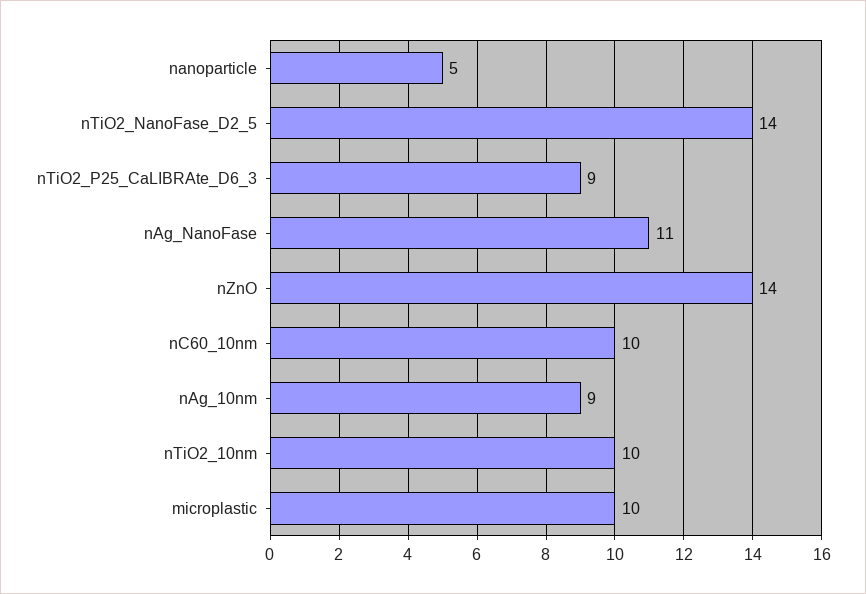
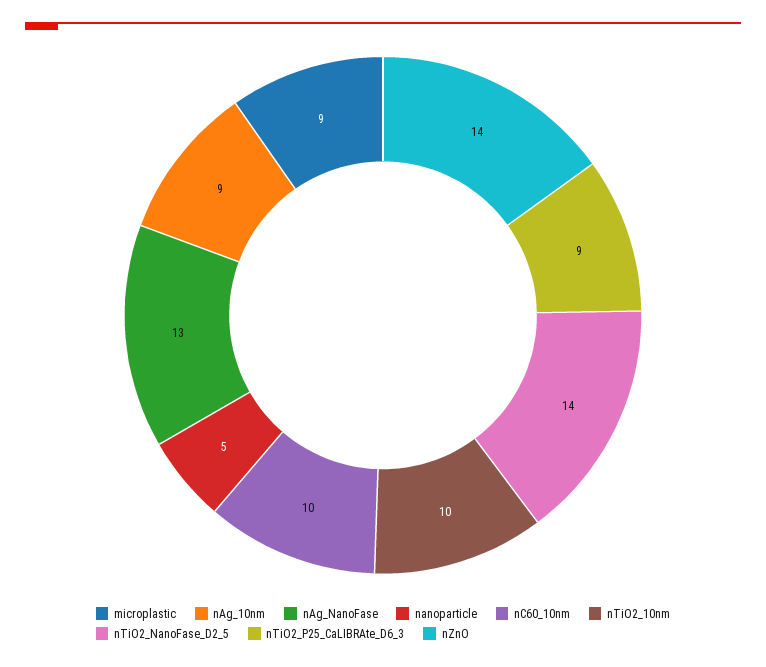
nAg_NanoFase: 11 -> 13
microplastic: 10 -> 9

